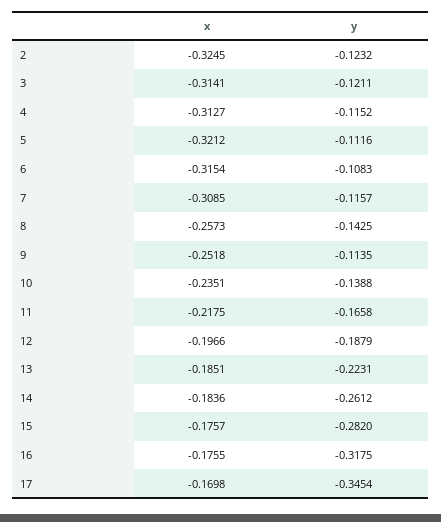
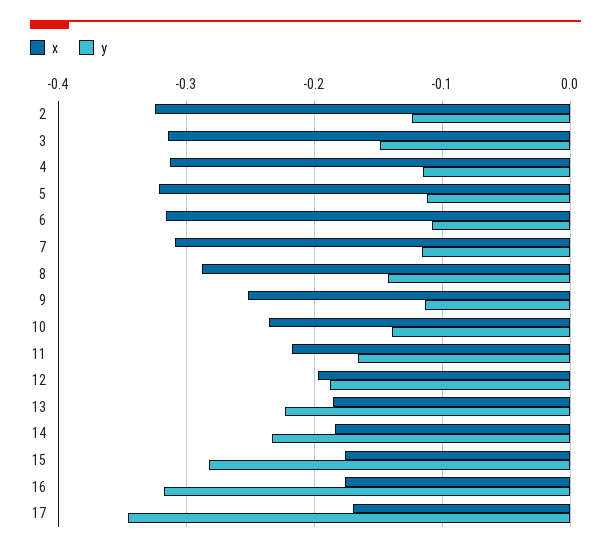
y, 3: -0.1211 -> -0.15
x, 8: -0.2573 -> -0.29
y, 14: -0.2612 -> -0.23

